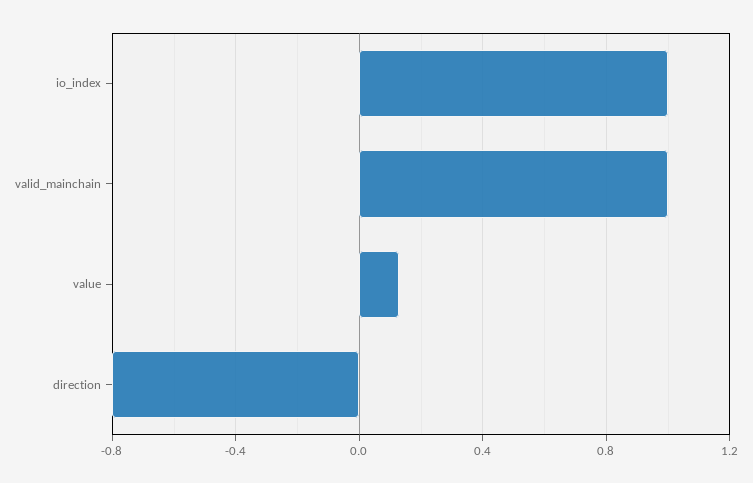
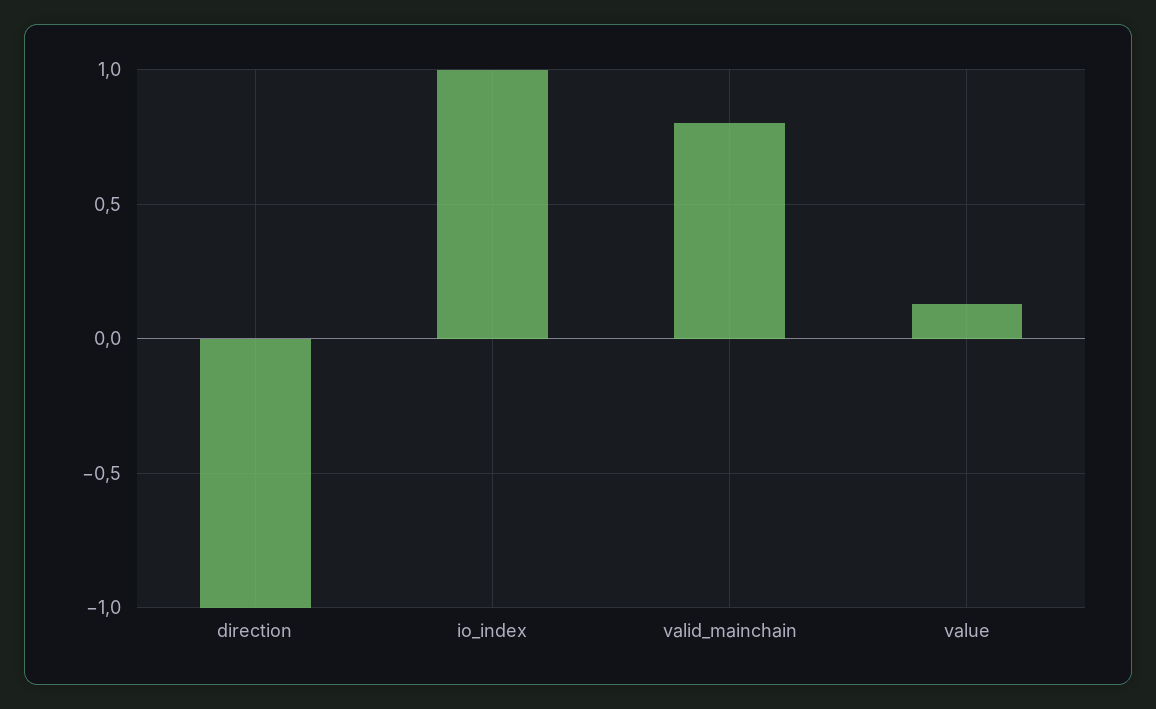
valid_mainchain: 1 -> 0.8
direction: -0.8 -> -1

